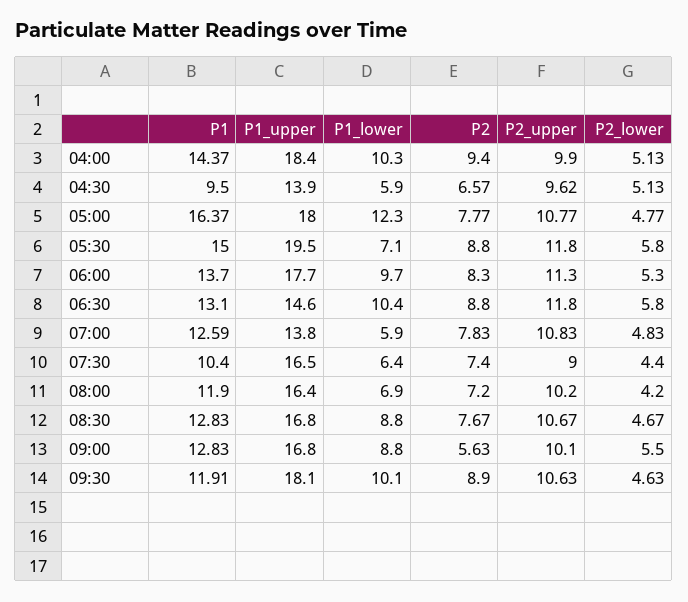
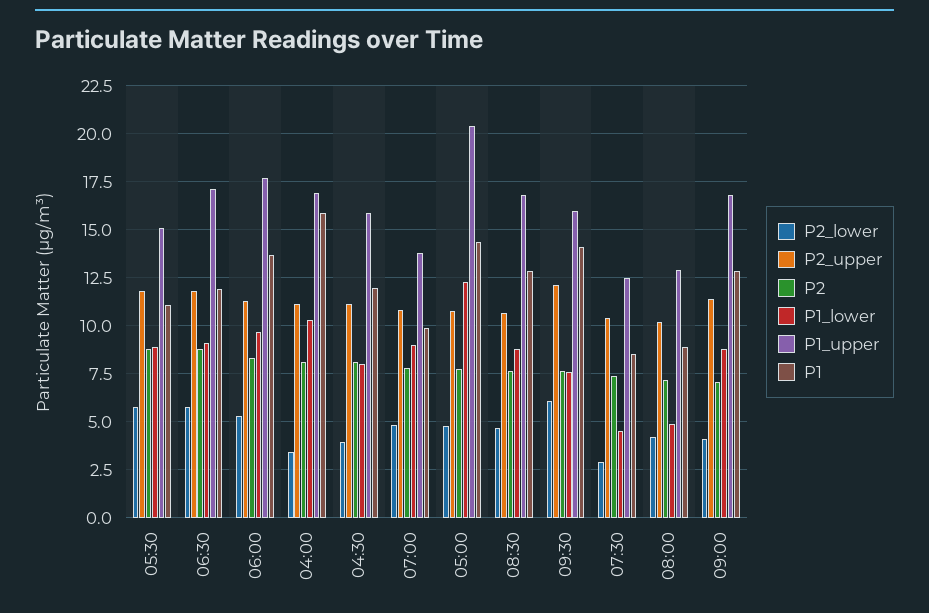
P1, 04:00: 14.37 -> 16
P1_upper, 04:00: 18.4 -> 17
P2, 04:00: 9.4 -> 8
P2_upper, 04:00: 9.9 -> 11
P2_lower, 04:00: 5.13 -> 3.5
P1, 04:30: 9.5 -> 12
P1_upper, 04:30: 13.9 -> 16
P1_lower, 04:30: 5.9 -> 8
P2, 04:30: 6.57 -> 8
P2_upper, 04:30: 9.62 -> 11
P2_lower, 04:30: 5.13 -> 4
P1, 05:00: 16.37 -> 14.5
P1_upper, 05:00: 18 -> 20.5
P1, 05:30: 15 -> 11
P1_upper, 05:30: 19.5 -> 15
P1_lower, 05:30: 7.1 -> 9
P1, 06:30: 13.1 -> 12
P1_upper, 06:30: 14.6 -> 17
P1_lower, 06:30: 10.4 -> 9
P1, 07:00: 12.59 -> 10
P1_lower, 07:00: 5.9 -> 9
P1, 07:30: 10.4 -> 8.5
P1_upper, 07:30: 16.5 -> 12.5
P1_lower, 07:30: 6.4 -> 4.5
P2_upper, 07:30: 9 -> 10.5
P2_lower, 07:30: 4.4 -> 3
P1, 08:00: 11.9 -> 9
P1_upper, 08:00: 16.4 -> 13
P1_lower, 08:00: 6.9 -> 5
P2, 09:00: 5.63 -> 7
P2_upper, 09:00: 10.1 -> 11.5
P2_lower, 09:00: 5.5 -> 4
P1, 09:30: 11.91 -> 14
P1_upper, 09:30: 18.1 -> 16
P1_lower, 09:30: 10.1 -> 7.5
P2, 09:30: 8.9 -> 7.5
P2_upper, 09:30: 10.63 -> 12
P2_lower, 09:30: 4.63 -> 6

